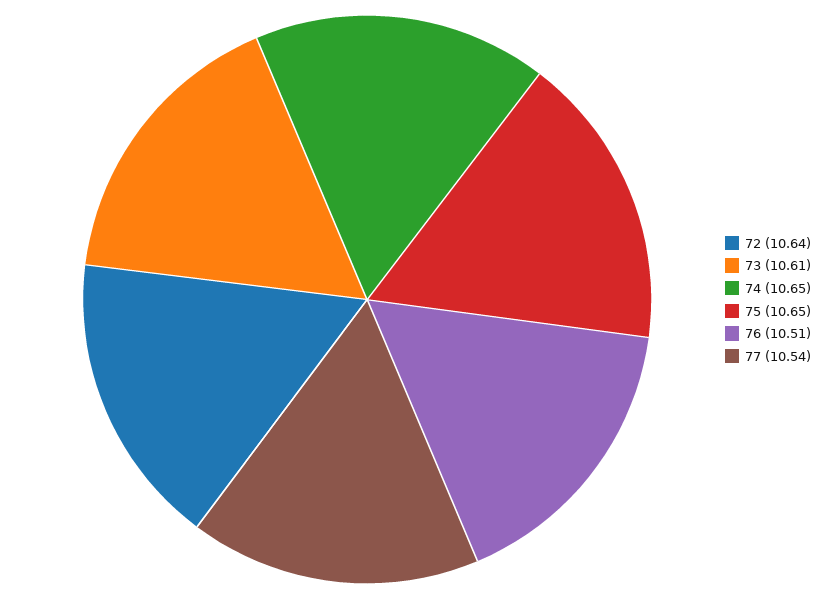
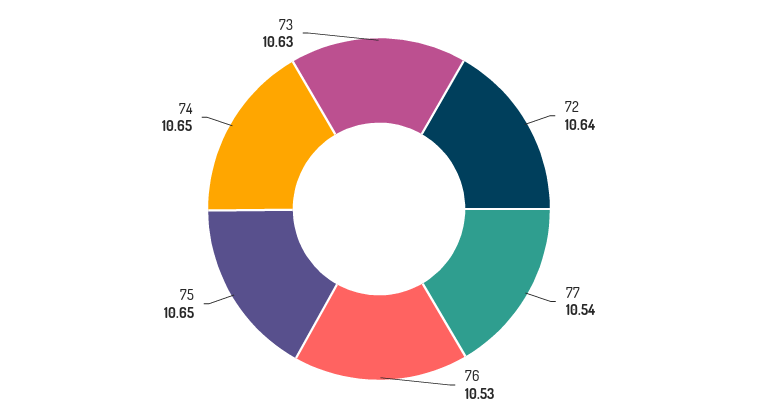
73: 10.61 -> 10.63
76: 10.51 -> 10.53

